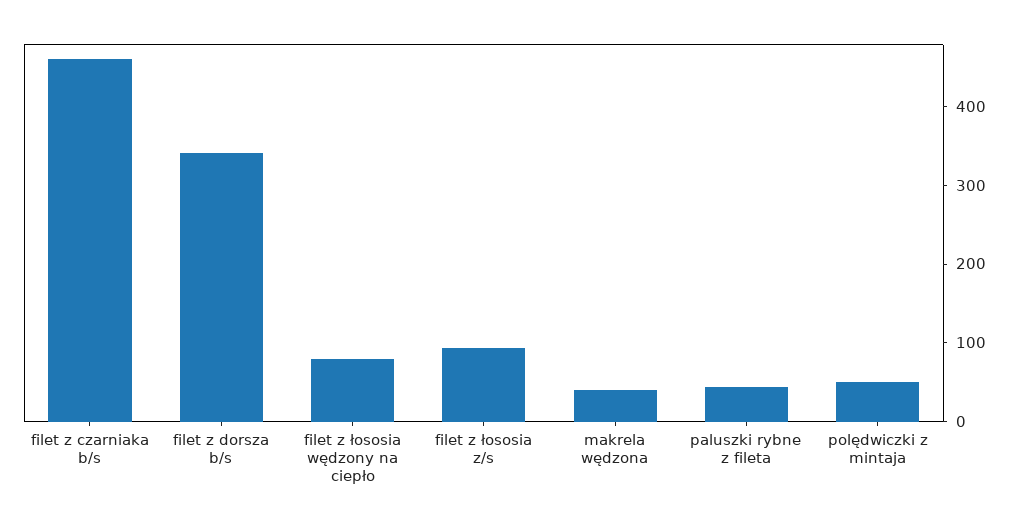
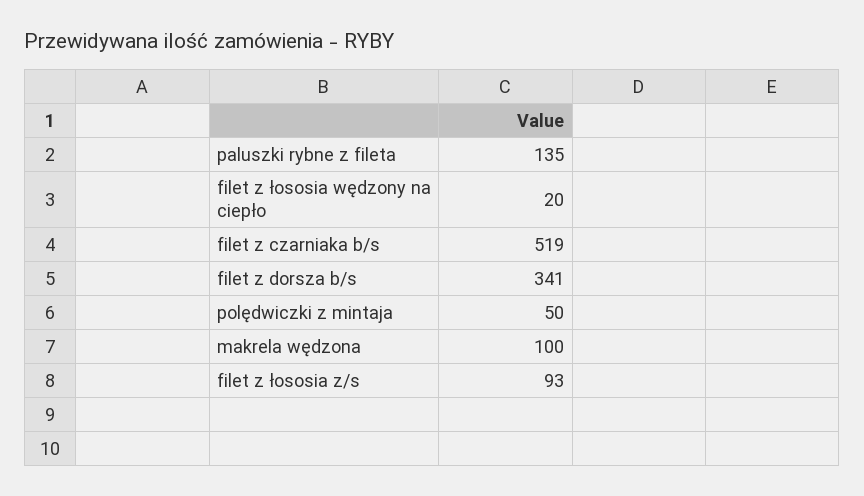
filet z czarniaka b/s: 460 -> 519
filet z łososia wędzony na ciepło: 80 -> 20
makrela wędzona: 40 -> 100
paluszki rybne z fileta: 40 -> 135

